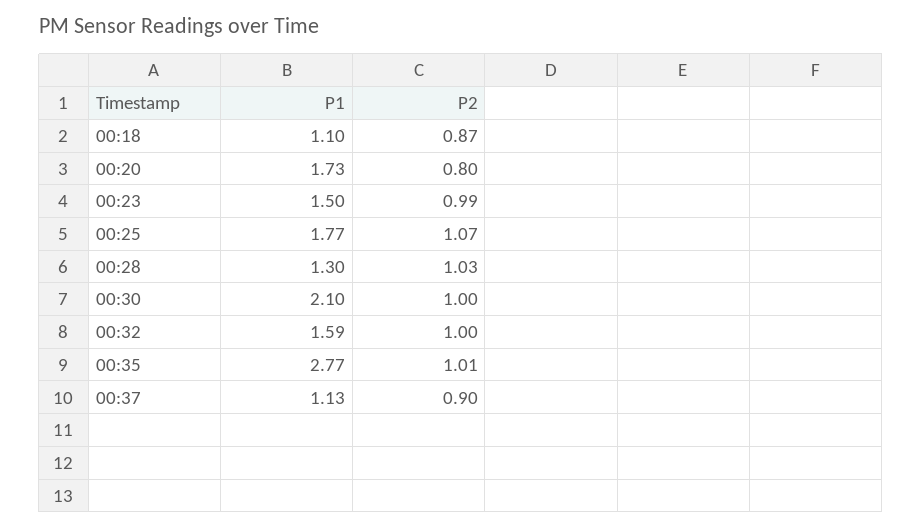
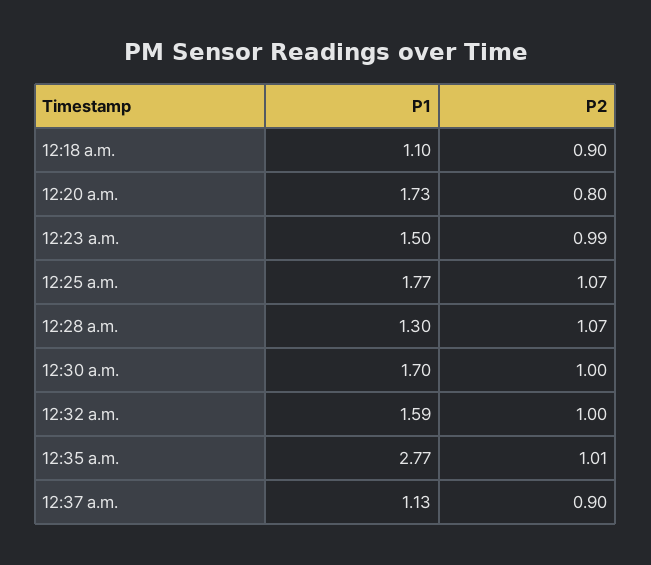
P2, 00:18: 0.87 -> 0.9
P2, 00:28: 1.03 -> 1.07
P1, 00:30: 2.1 -> 1.7

